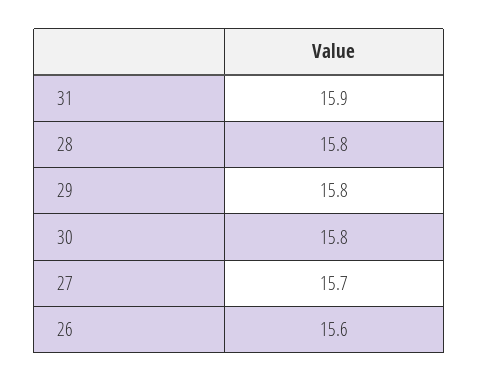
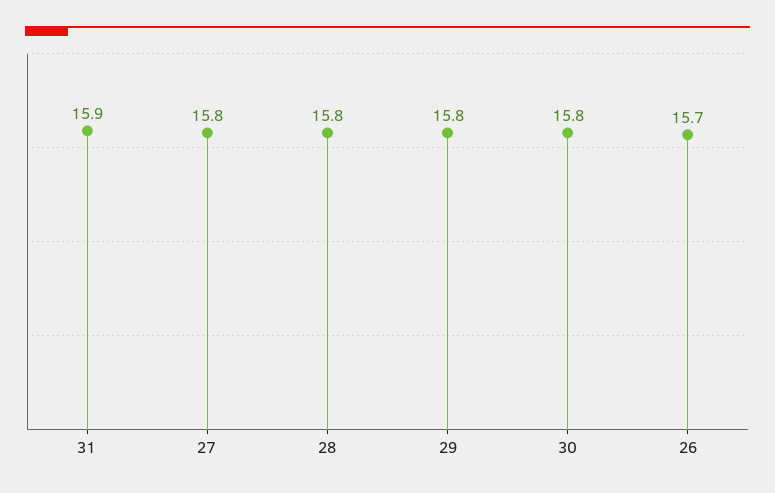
27: 15.7 -> 15.8
26: 15.6 -> 15.7

